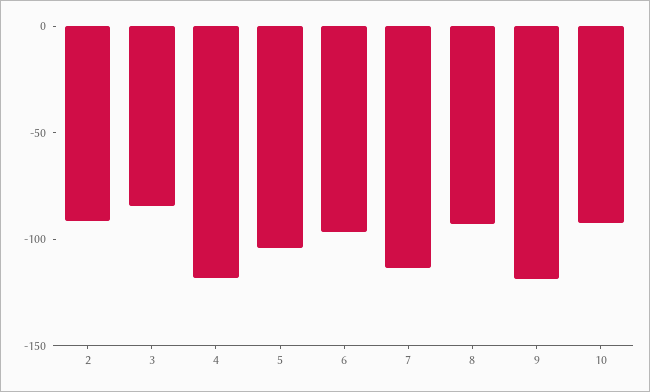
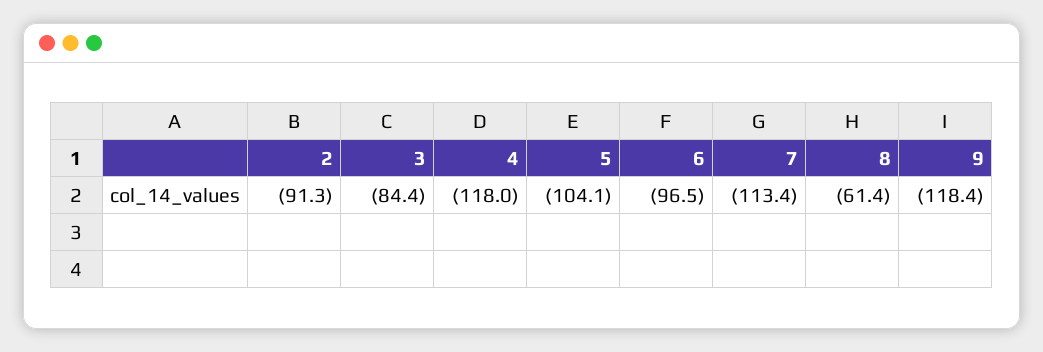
8: -90 -> -61.4
10: -90 -> none

